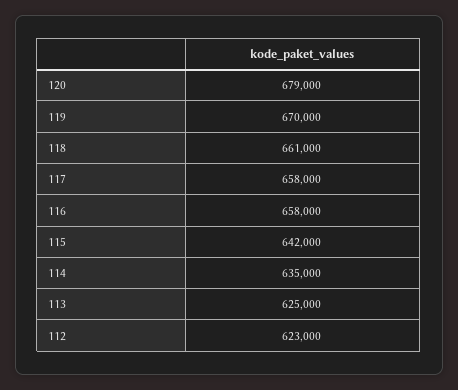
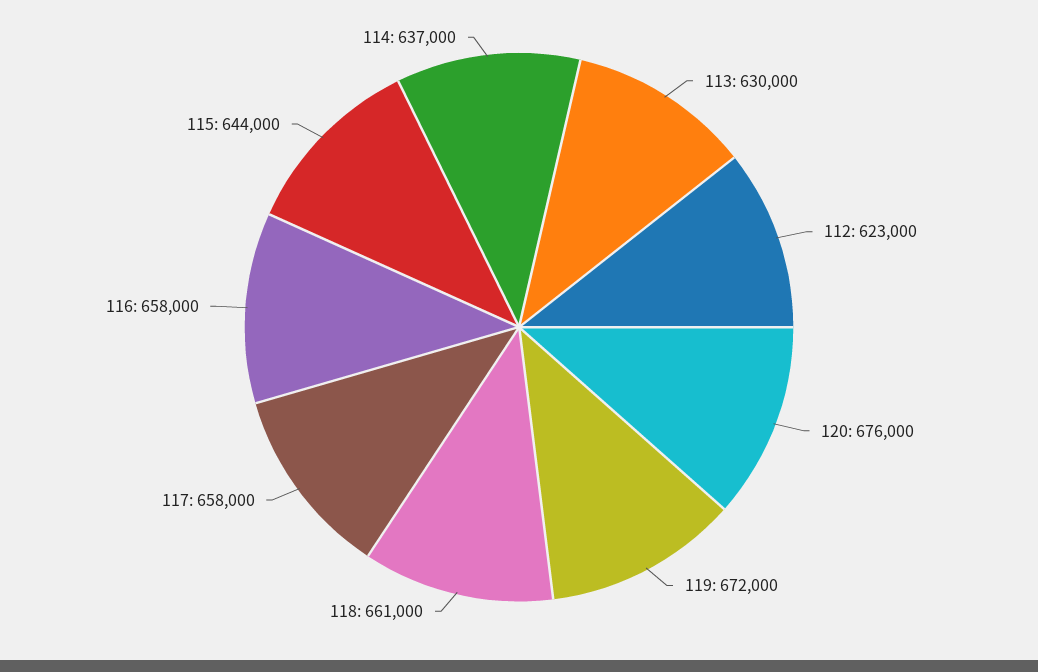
120: 679000 -> 676000
119: 670000 -> 672000
115: 642000 -> 644000
114: 635000 -> 637000
113: 625000 -> 630000

